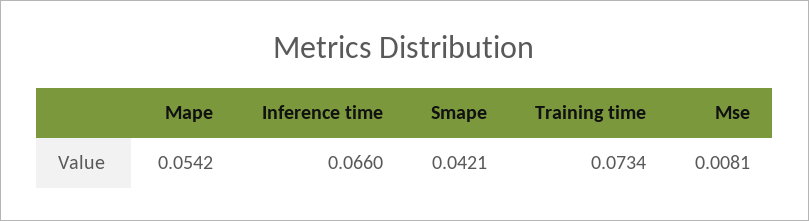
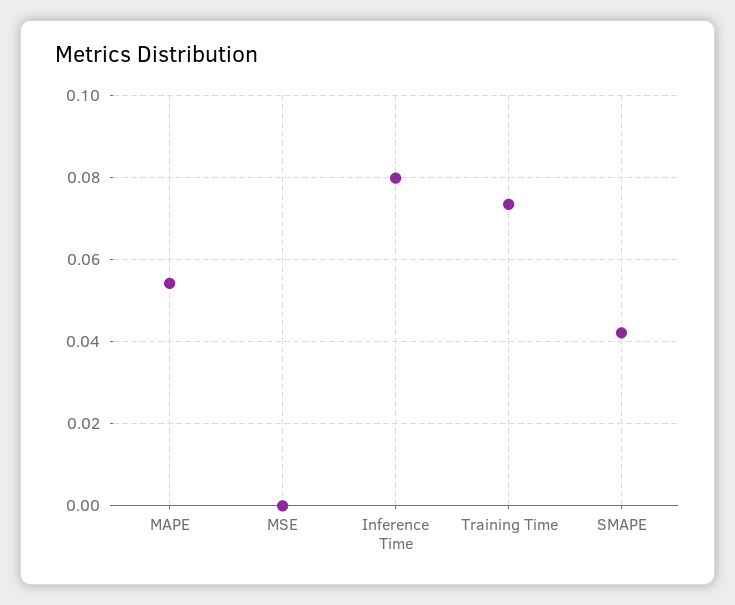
Inference time: 0.066 -> 0.08
Mse: 0.0081 -> 0

